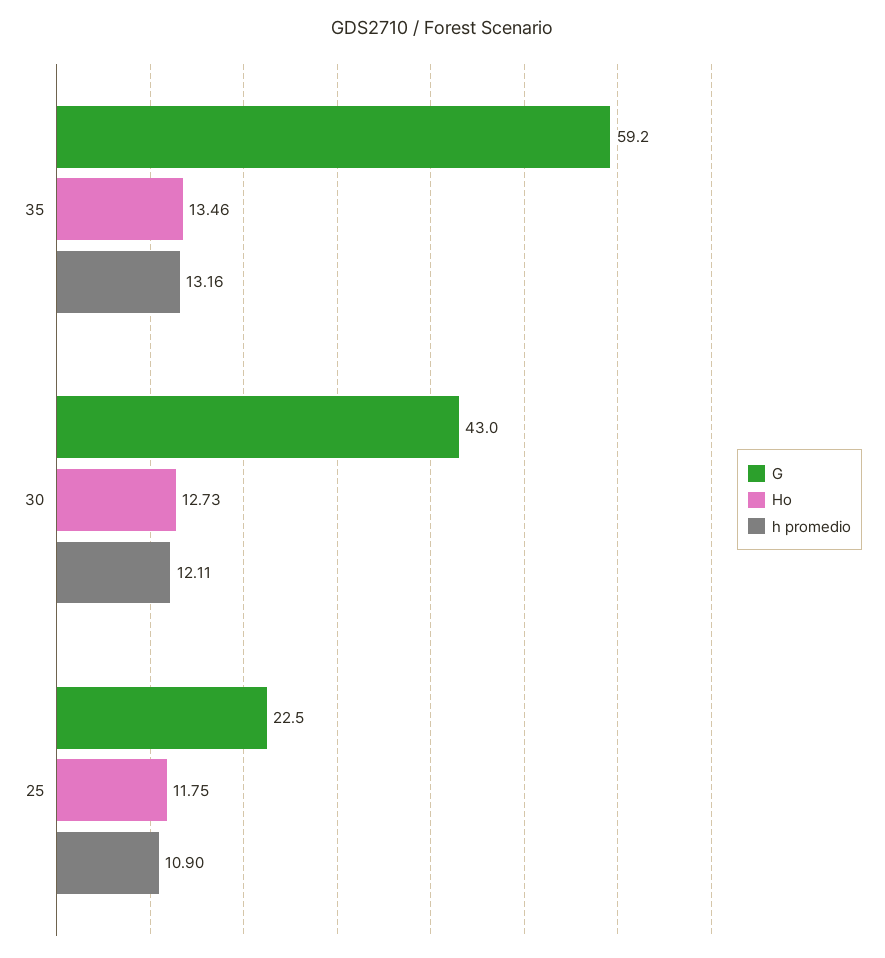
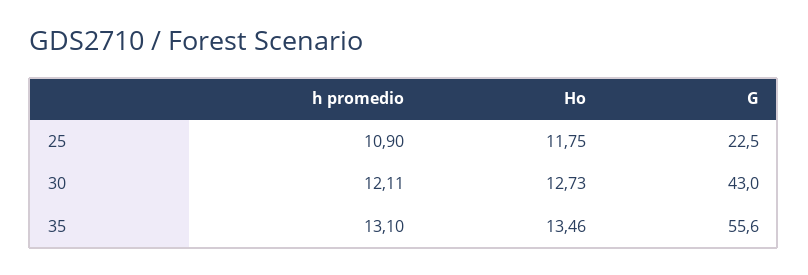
G, 35: 59.2 -> 55.6
h promedio, 35: 13.16 -> 13.1

